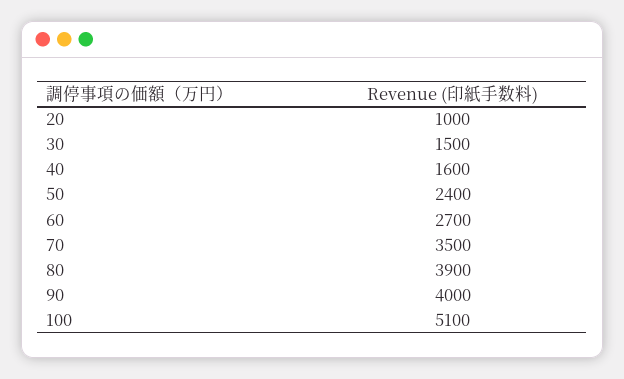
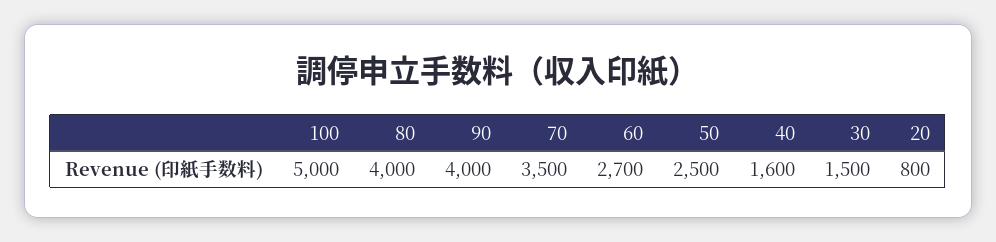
20: 1000 -> 800
50: 2400 -> 2500
80: 3900 -> 4000
100: 5100 -> 5000

